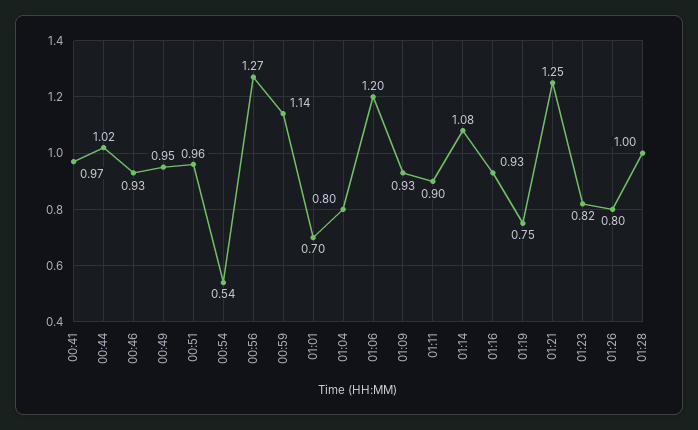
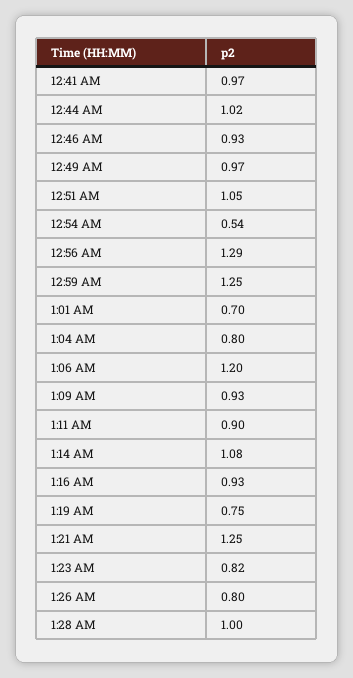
00:49: 0.95 -> 0.97
00:51: 0.96 -> 1.05
00:56: 1.27 -> 1.29
00:59: 1.14 -> 1.25

